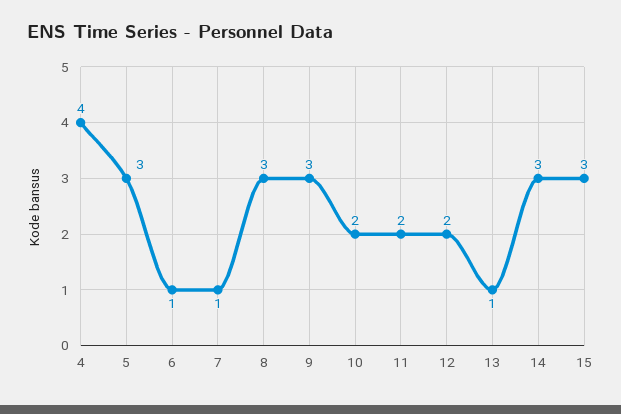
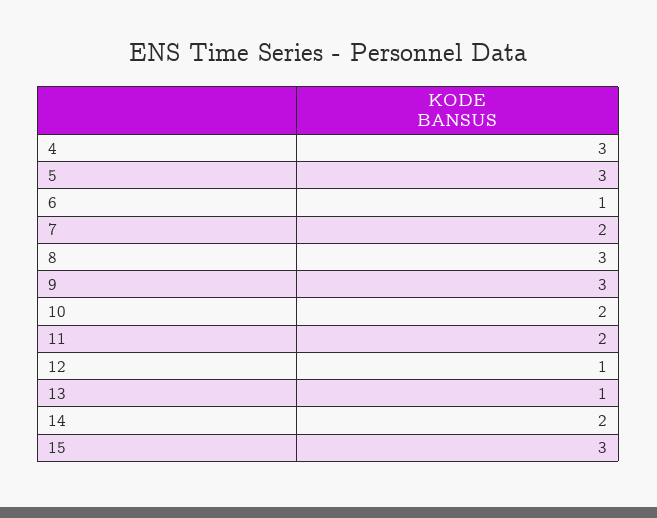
4: 4 -> 3
7: 1 -> 2
12: 2 -> 1
14: 3 -> 2

